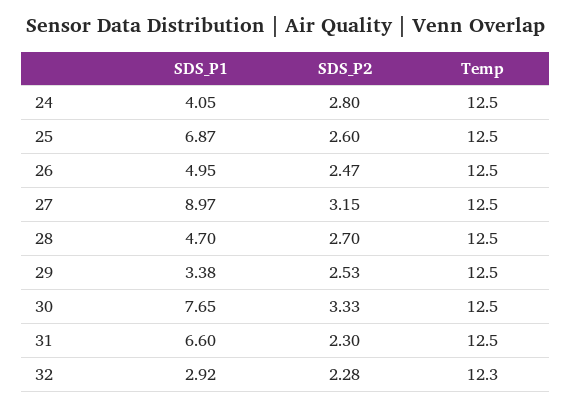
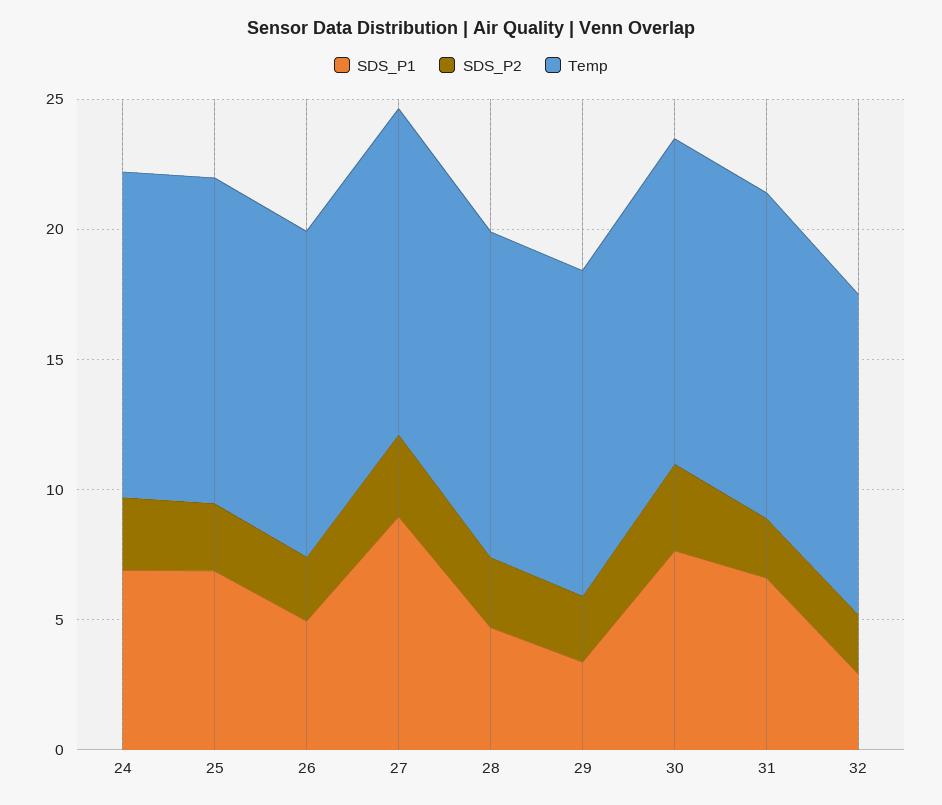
SDS_P1, 24: 4.05 -> 7

